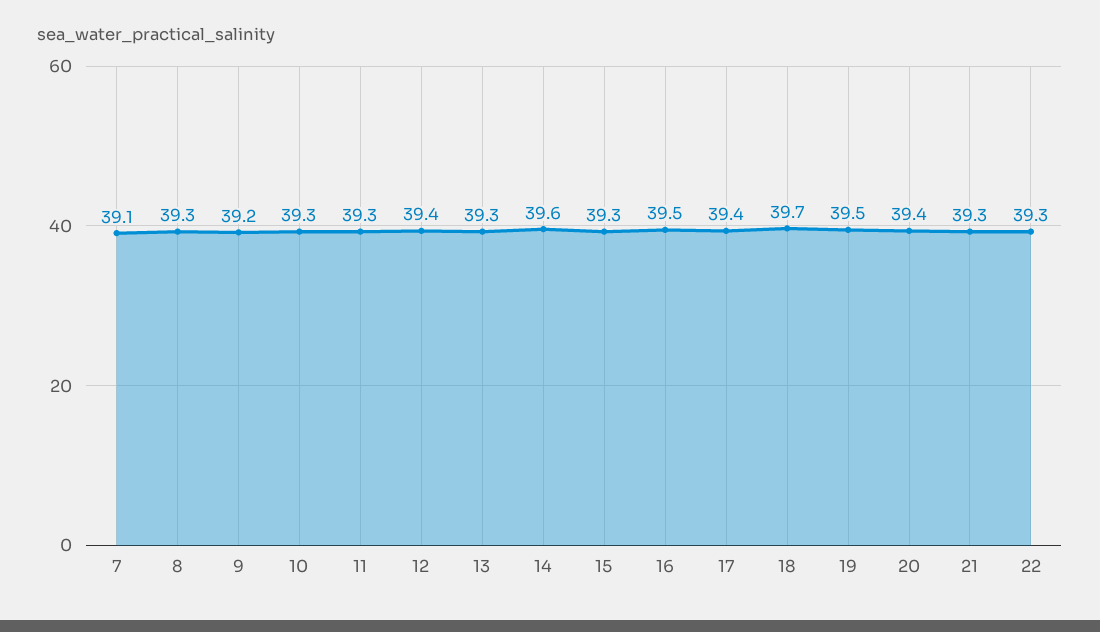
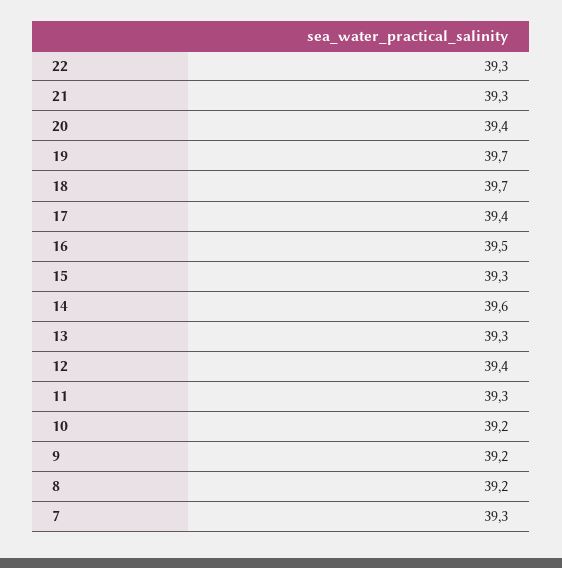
7: 39.1 -> 39.3
8: 39.3 -> 39.2
10: 39.3 -> 39.2
19: 39.5 -> 39.7

